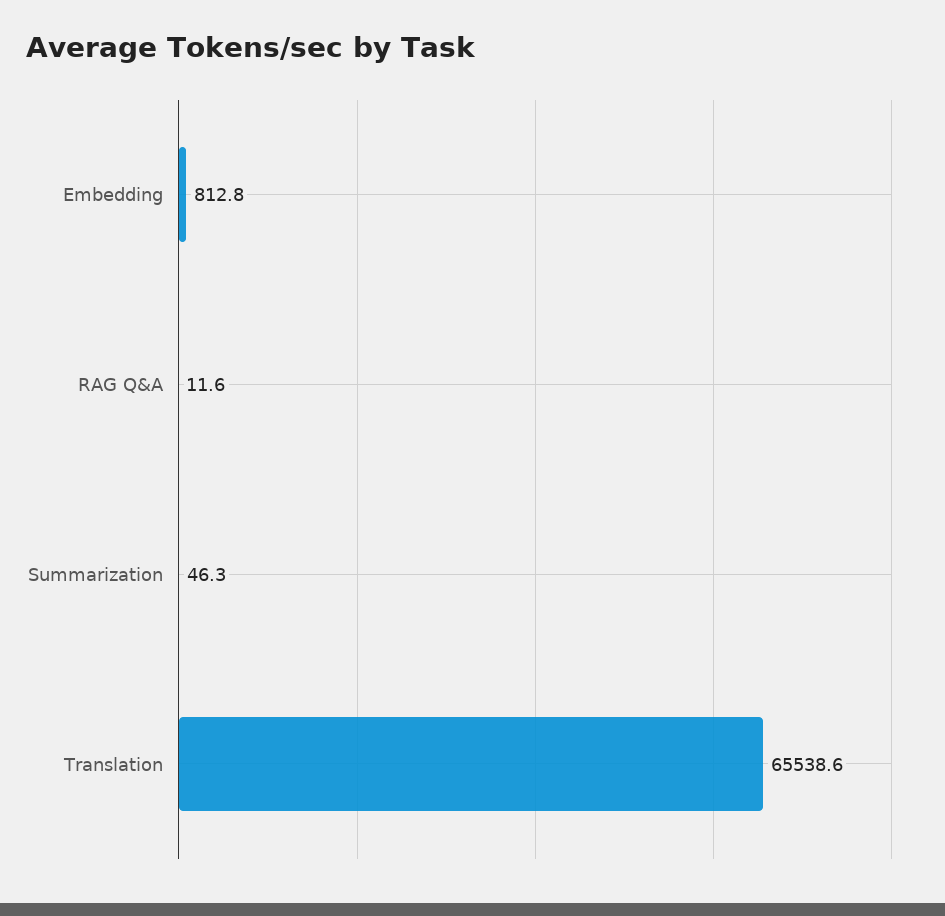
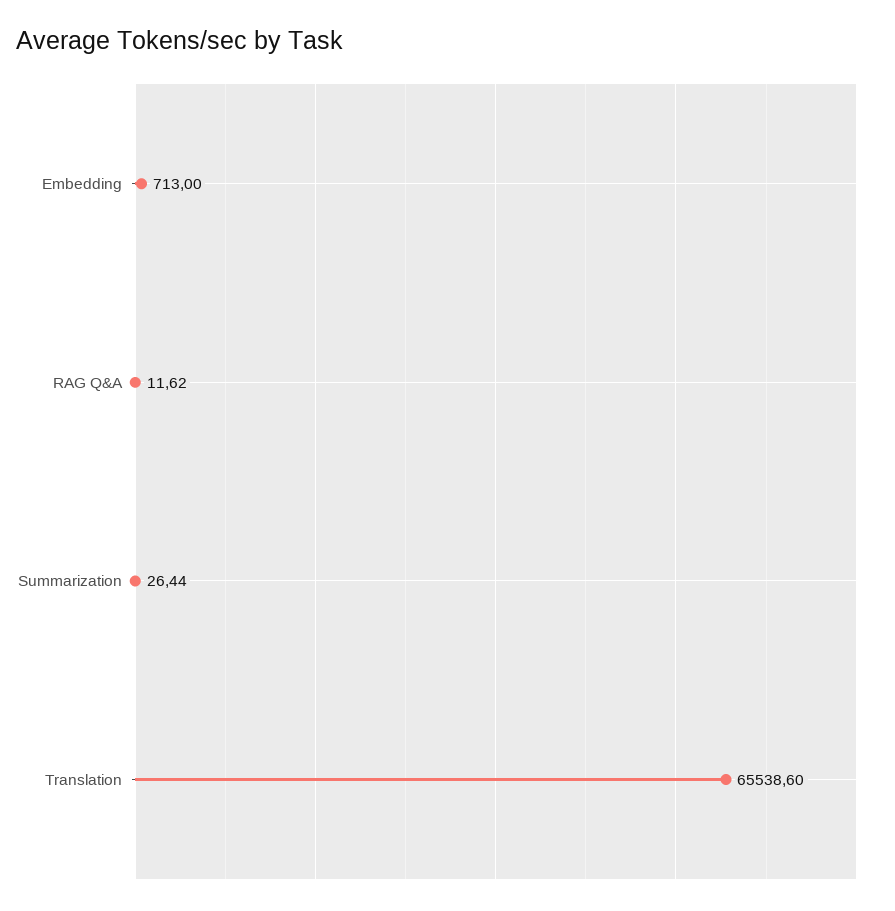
Embedding: 812.8 -> 713
Summarization: 46.3 -> 26.44

